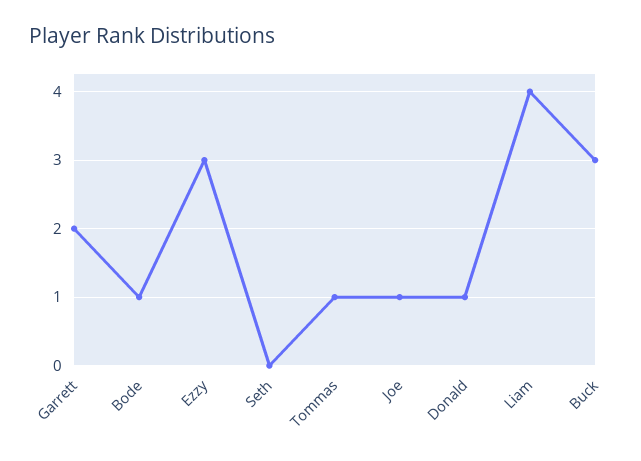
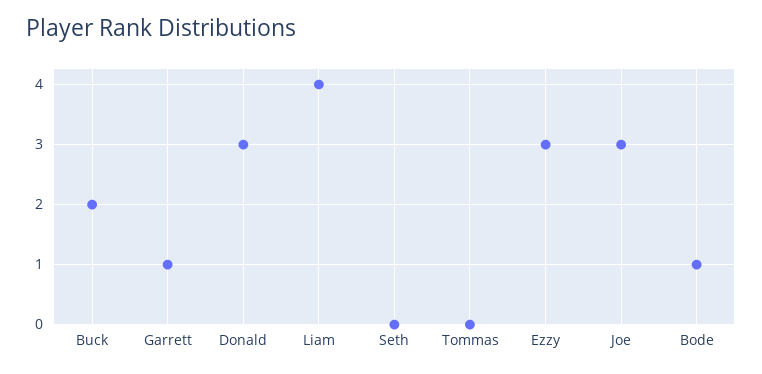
Garrett: 2 -> 1
Tommas: 1 -> 0
Joe: 1 -> 3
Donald: 1 -> 3
Buck: 3 -> 2

